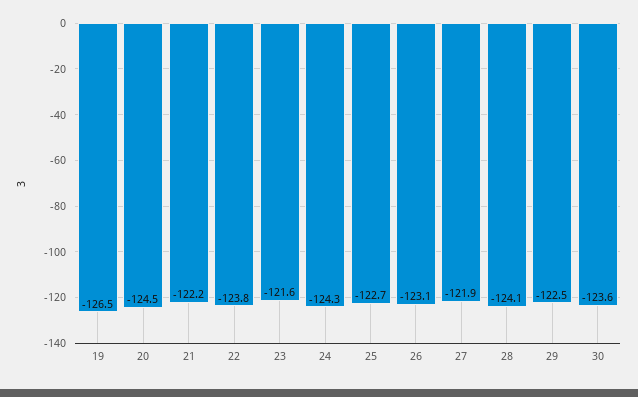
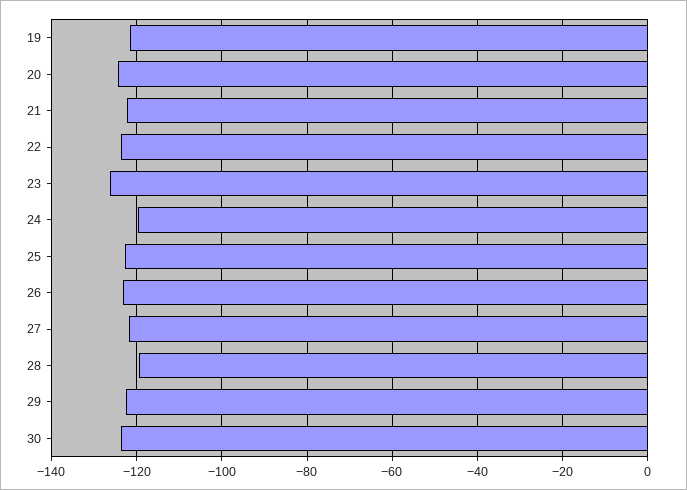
19: -126.5 -> -122
23: -121.6 -> -126
24: -124.3 -> -120
28: -124.1 -> -120

